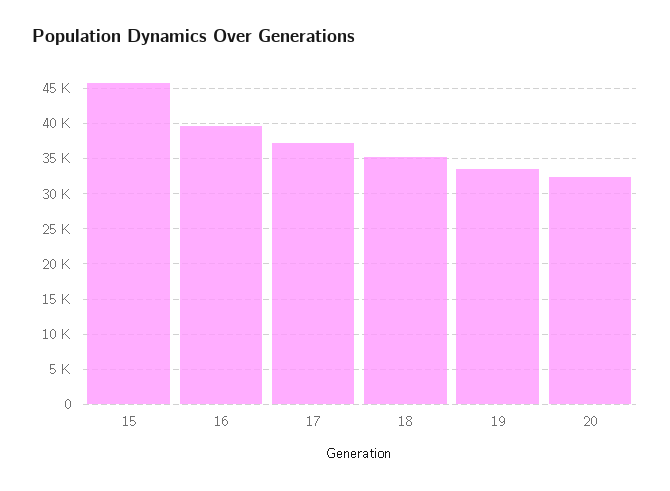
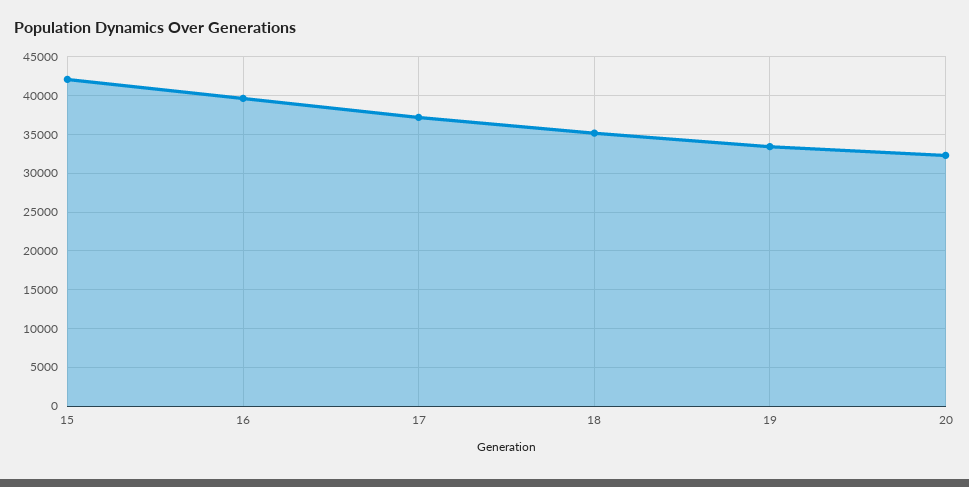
15: 46000 -> 42000

